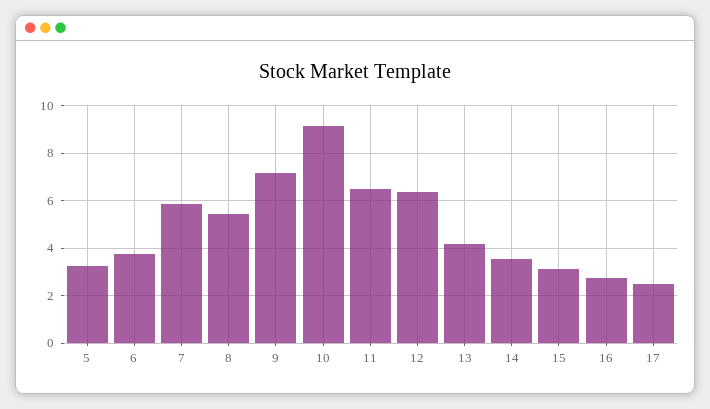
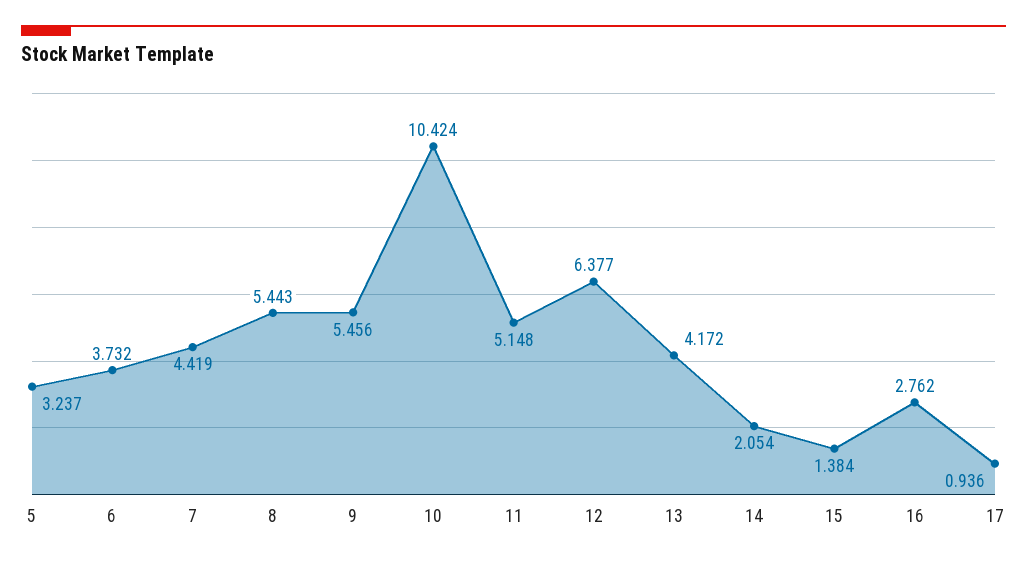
7: 6 -> 4.419
9: 7 -> 5.456
10: 9 -> 10.424
11: 6.5 -> 5.148
14: 3.5 -> 2.054
15: 3 -> 1.384
17: 2.5 -> 0.936

